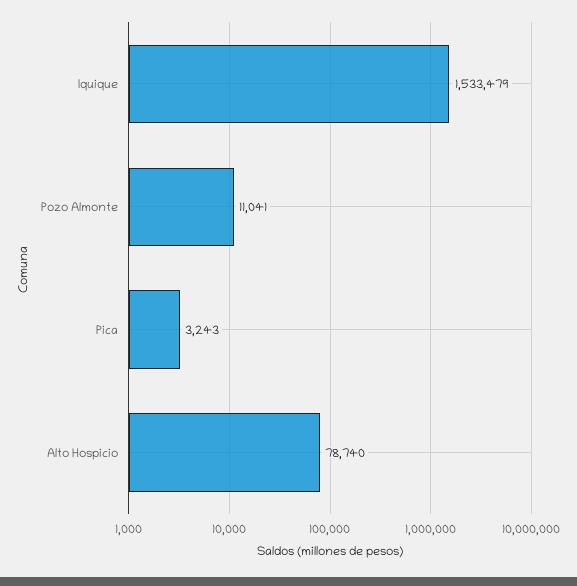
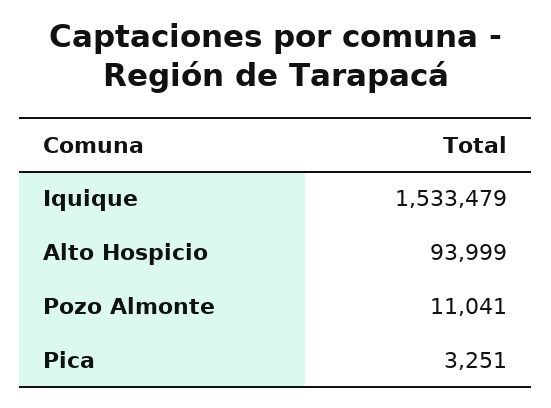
Pica: 3243 -> 3251
Alto Hospicio: 78740 -> 93999

